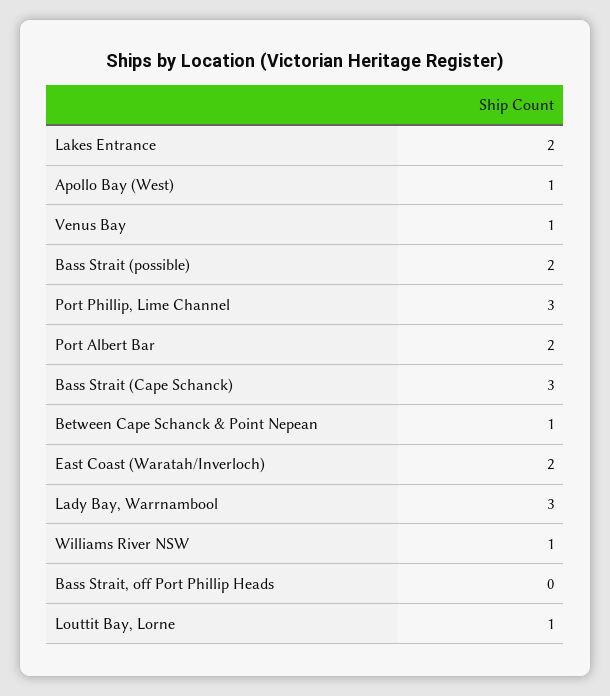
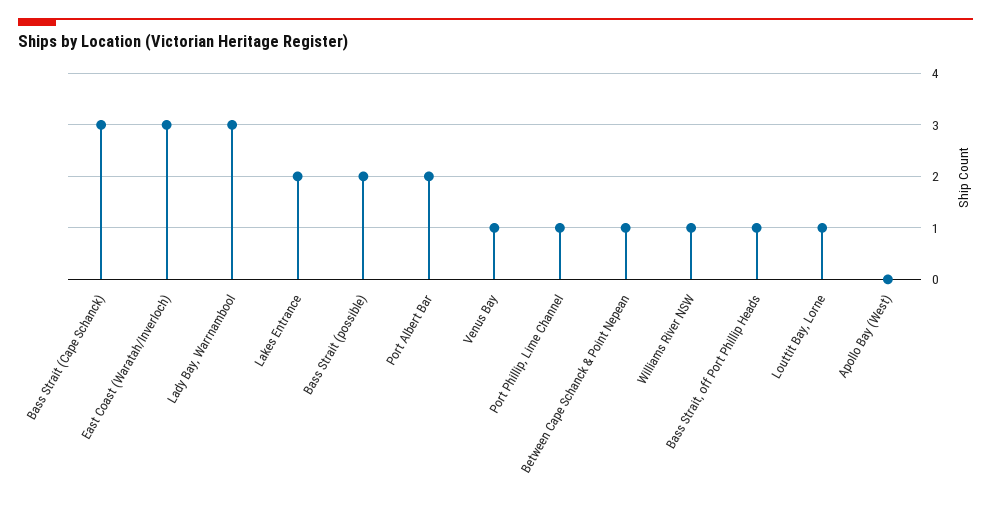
Apollo Bay (West): 1 -> 0
Port Phillip, Lime Channel: 3 -> 1
East Coast (Waratah/Inverloch): 2 -> 3
Bass Strait, off Port Phillip Heads: 0 -> 1

